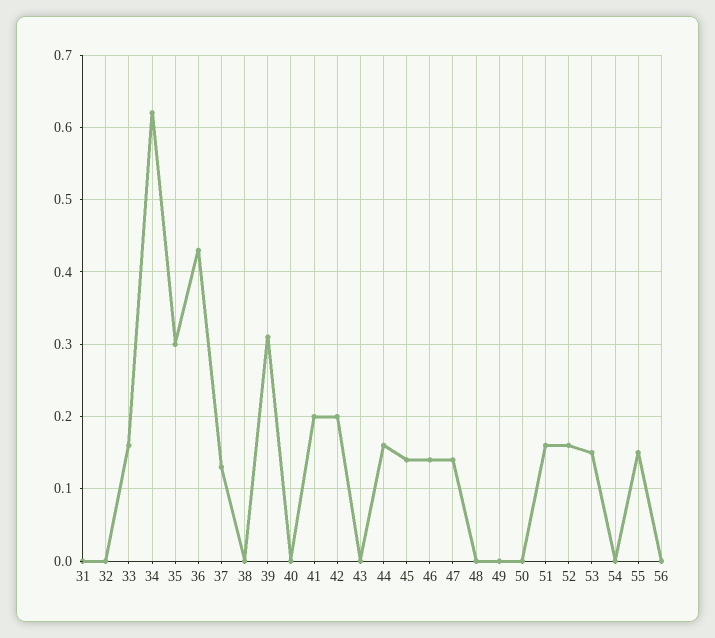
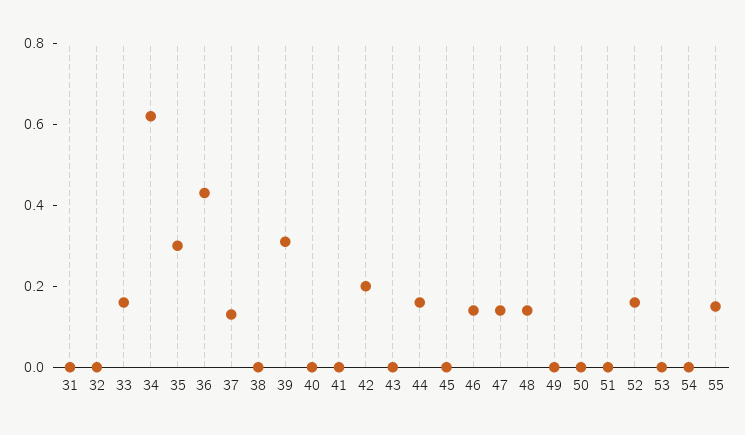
41: 0.2 -> 0
45: 0.14 -> 0
48: 0 -> 0.15
51: 0.16 -> 0
53: 0.15 -> 0
56: 0 -> none

